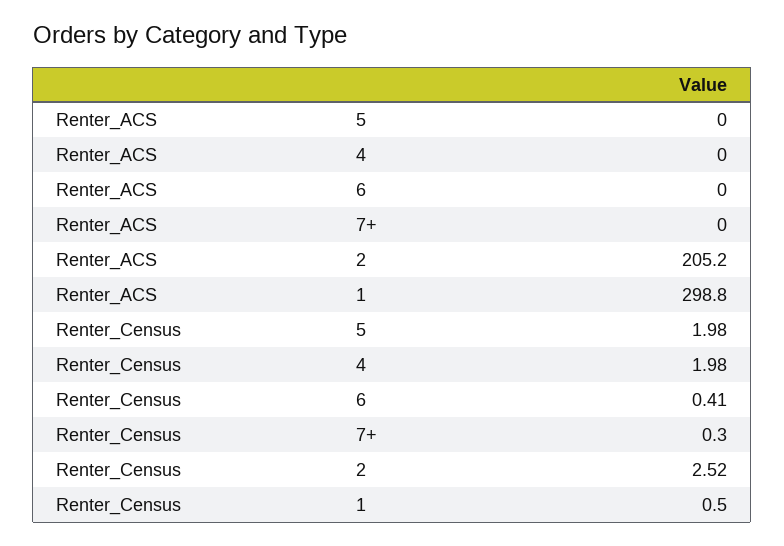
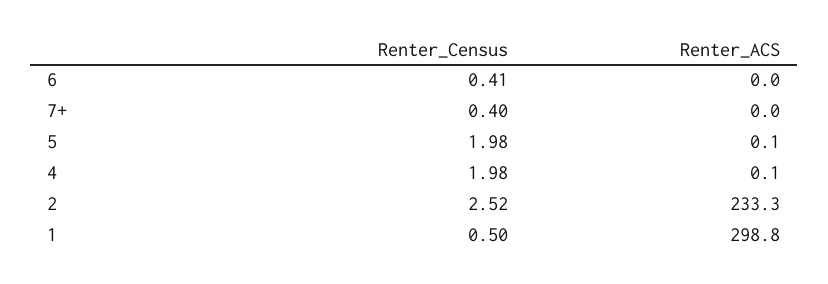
Renter_ACS, 5: 0 -> 0.1
Renter_ACS, 4: 0 -> 0.1
Renter_ACS, 2: 205.2 -> 233.3
Renter_Census, 7+: 0.3 -> 0.4

